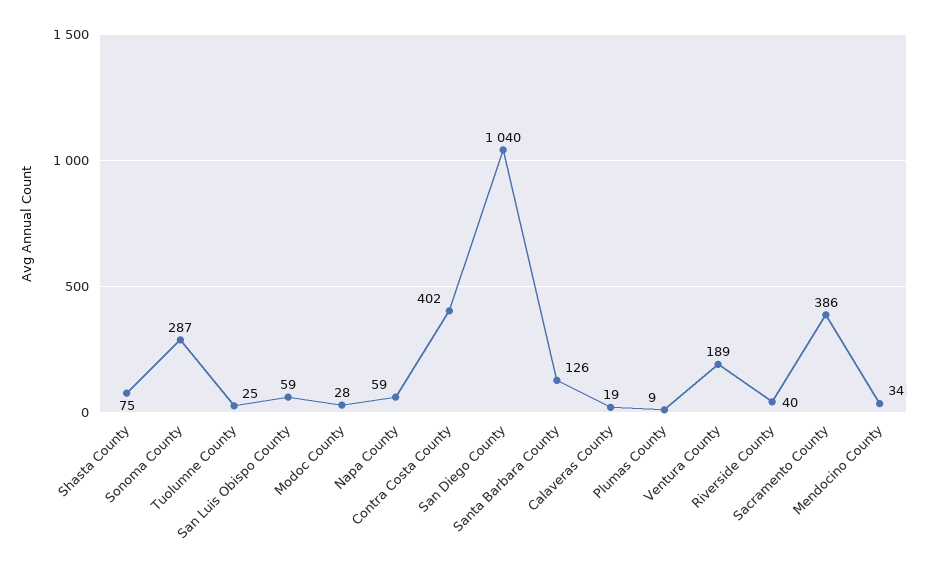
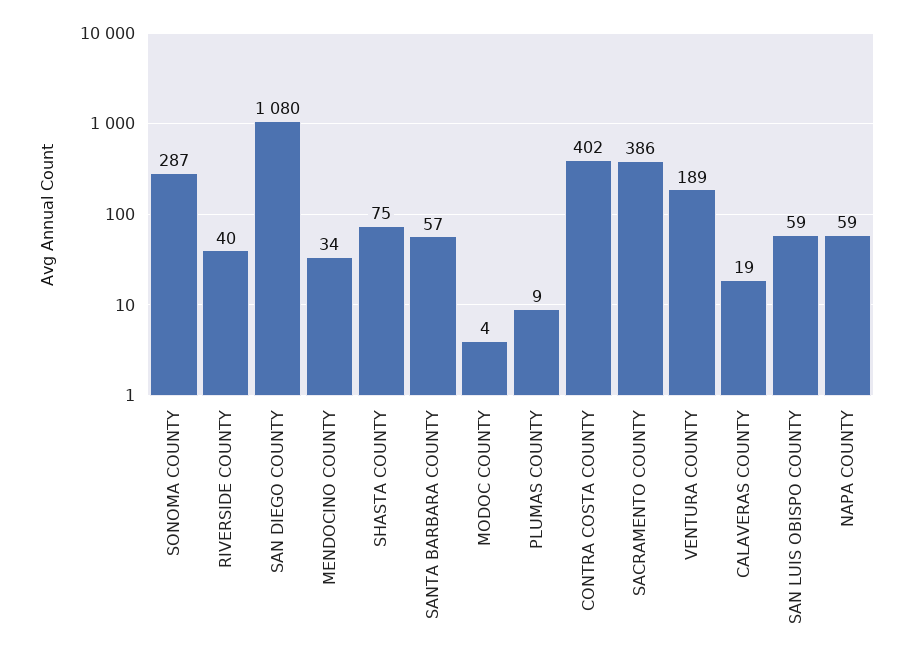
Tuolumne County: 25 -> none
Modoc County: 28 -> 4
San Diego County: 1040 -> 1080
Santa Barbara County: 126 -> 57

